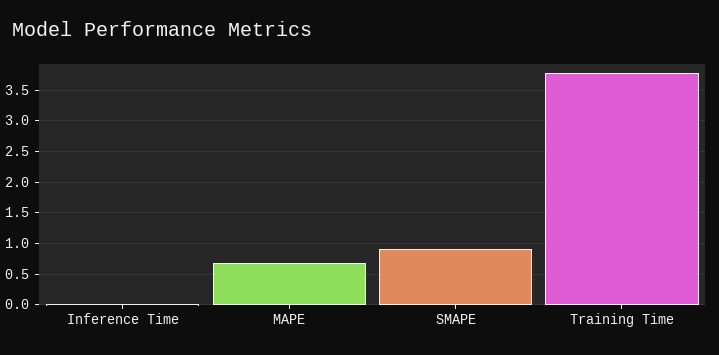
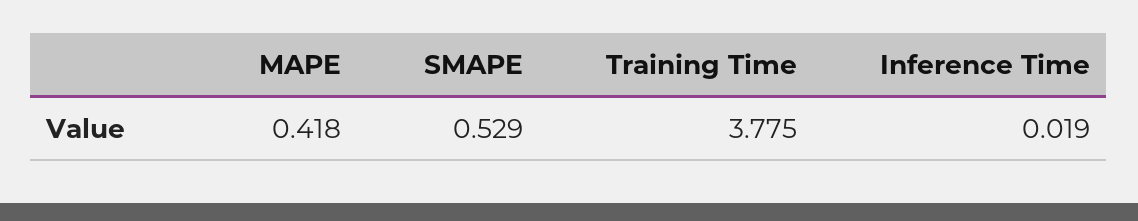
MAPE: 0.7 -> 0.418
SMAPE: 0.9 -> 0.529

